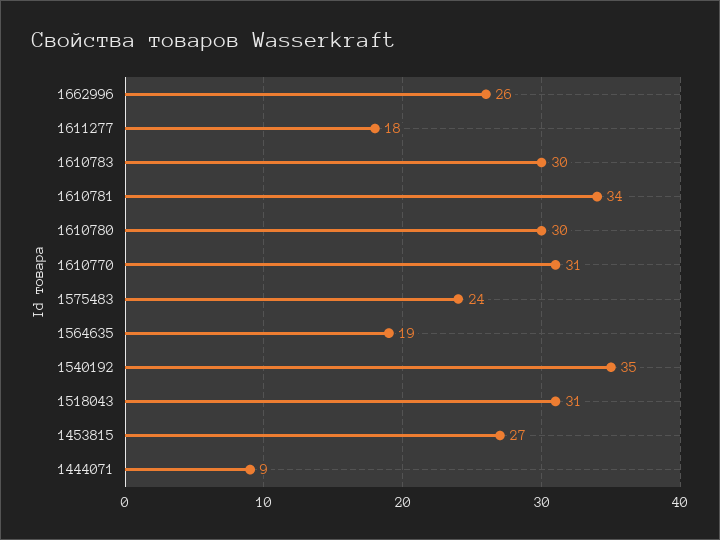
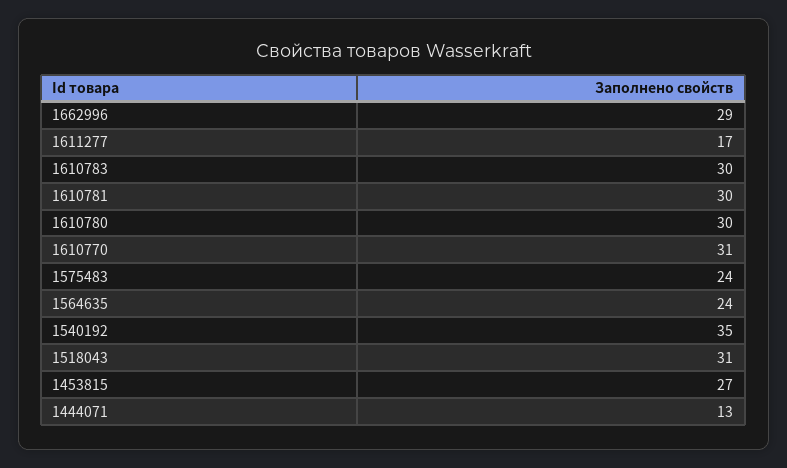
1662996: 26 -> 29
1611277: 18 -> 17
1610781: 34 -> 30
1564635: 19 -> 24
1444071: 9 -> 13

